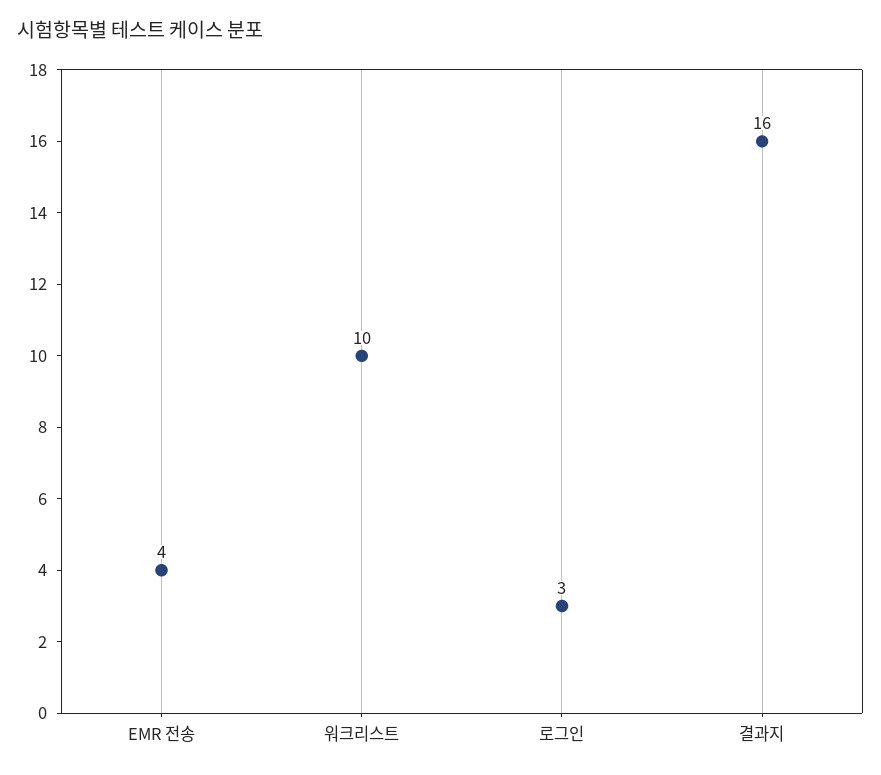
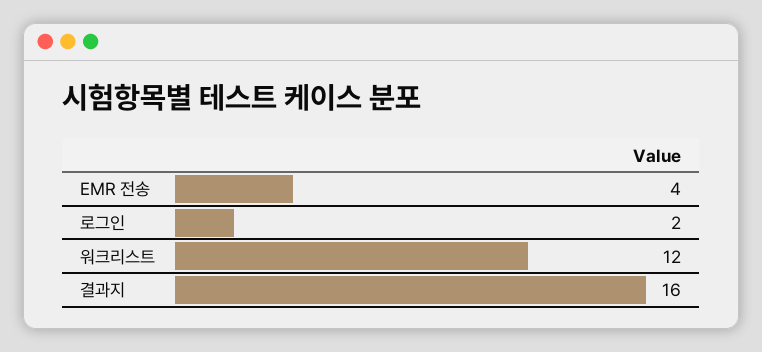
워크리스트: 10 -> 12
로그인: 3 -> 2

